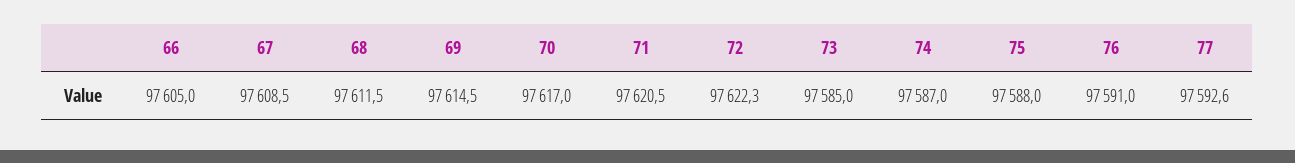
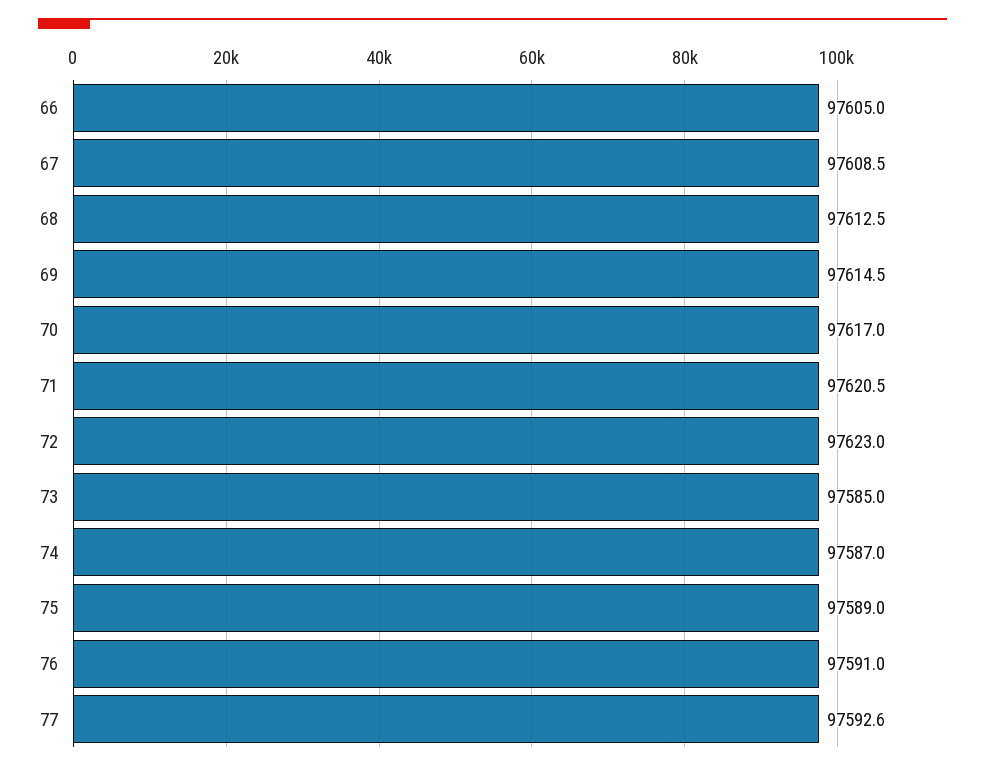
68: 97611.5 -> 97612.5
72: 97622.3 -> 97623
75: 97588 -> 97589

